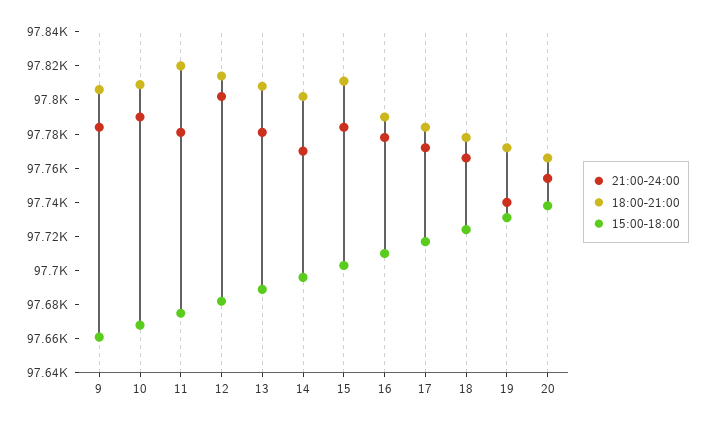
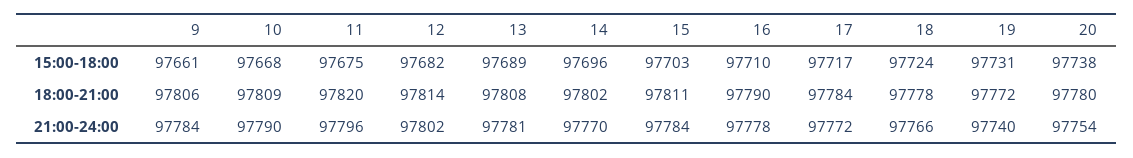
21:00-24:00, 11: 97780 -> 97796
18:00-21:00, 20: 97765 -> 97780

